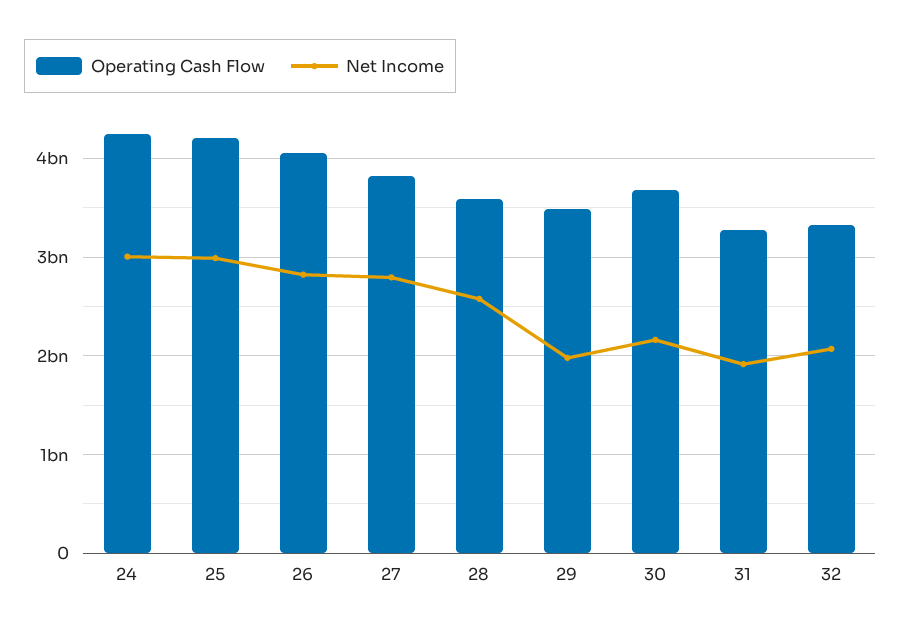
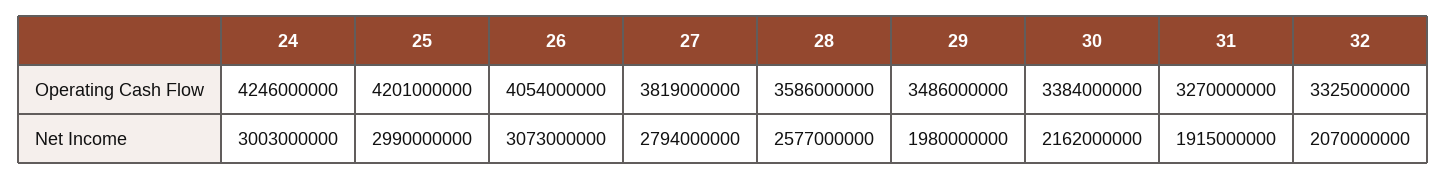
Net Income, 26: 2800000000 -> 3073000000
Operating Cash Flow, 30: 3700000000 -> 3384000000

